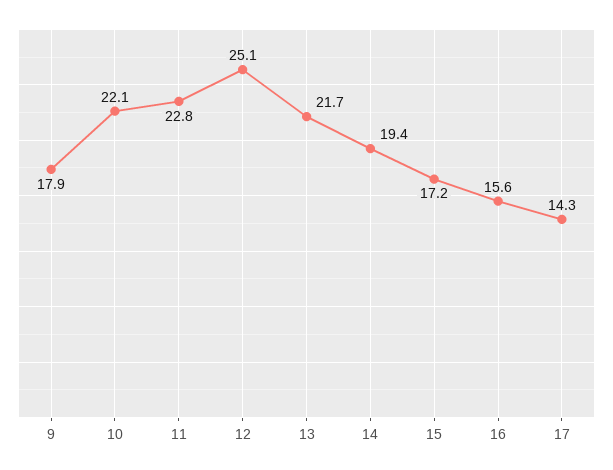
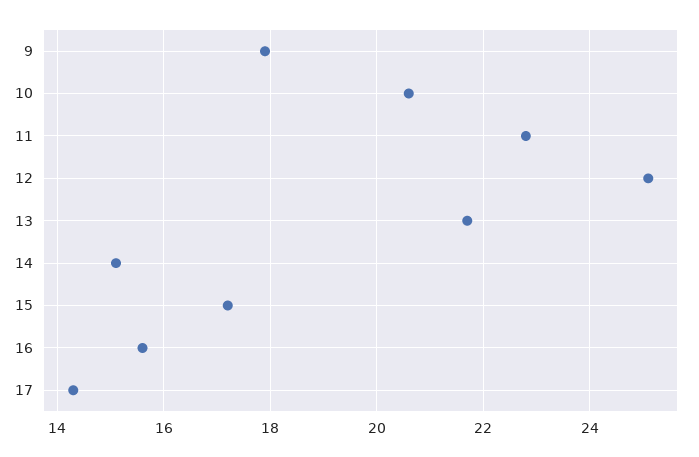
10: 22.1 -> 20.5
14: 19.4 -> 15

